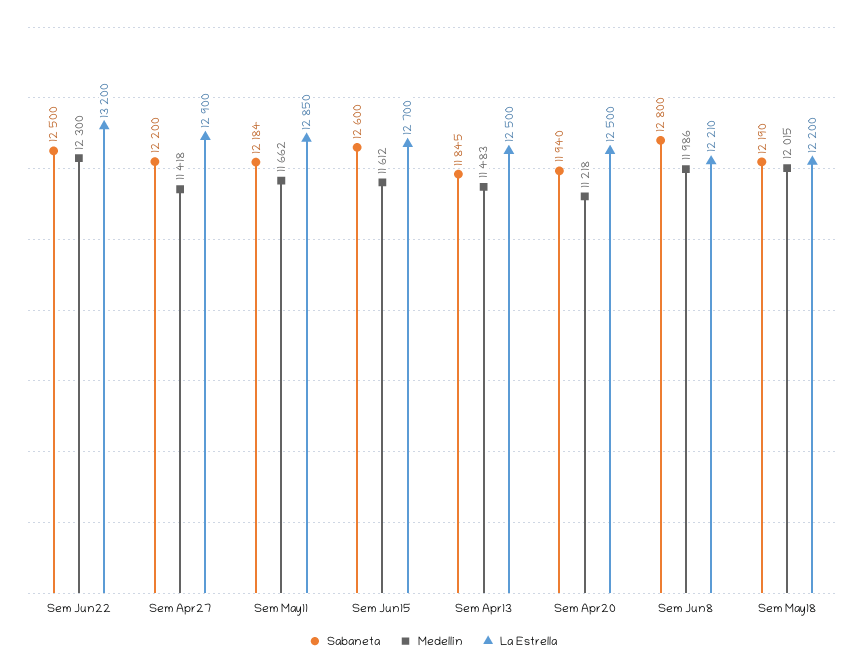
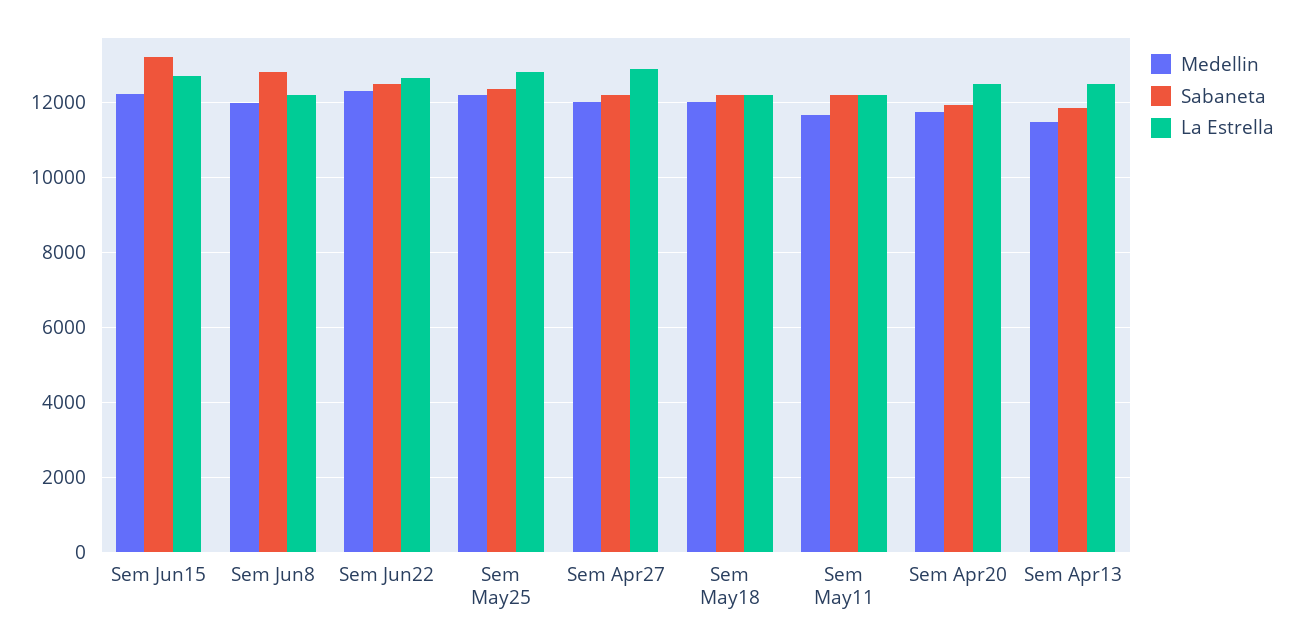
La Estrella, Sem Jun22: 13200 -> 12600
Medellin, Sem Apr27: 11418 -> 12000
La Estrella, Sem May11: 12850 -> 12200
Sabaneta, Sem Jun15: 12600 -> 13200
Medellin, Sem Jun15: 11612 -> 12200
Medellin, Sem Apr20: 11218 -> 11800
Medellin, Sem May25: none -> 12200
Sabaneta, Sem May25: none -> 12400
La Estrella, Sem May25: none -> 12800

